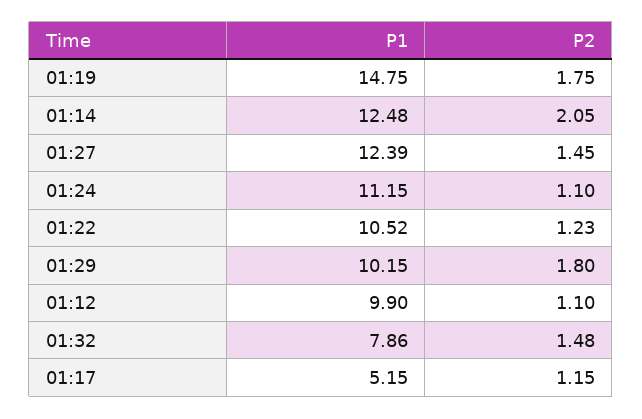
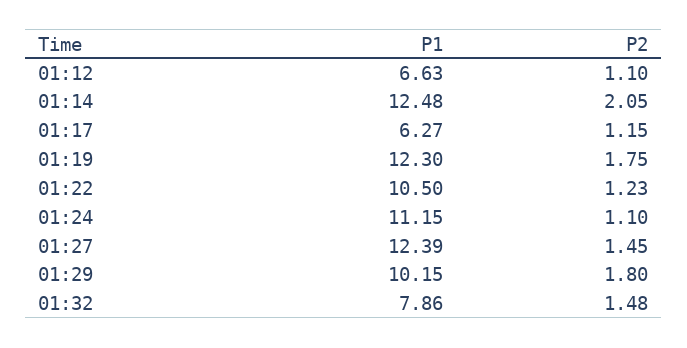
P1, 01:19: 14.75 -> 12.3
P1, 01:22: 10.52 -> 10.5
P1, 01:12: 9.9 -> 6.63
P1, 01:17: 5.15 -> 6.27

